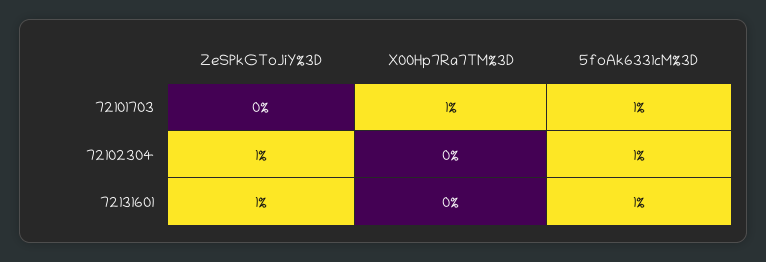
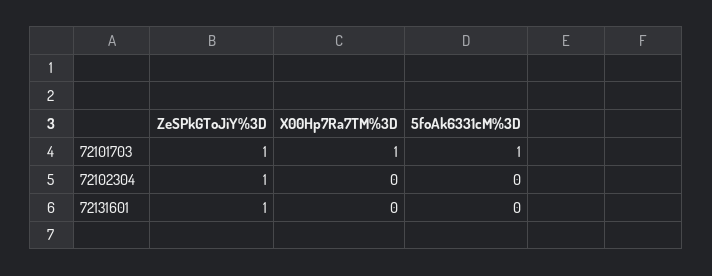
ZeSPkGToJiY%3D, 72101703: 0 -> 1
5foAk6331cM%3D, 72102304: 1 -> 0
5foAk6331cM%3D, 72131601: 1 -> 0

